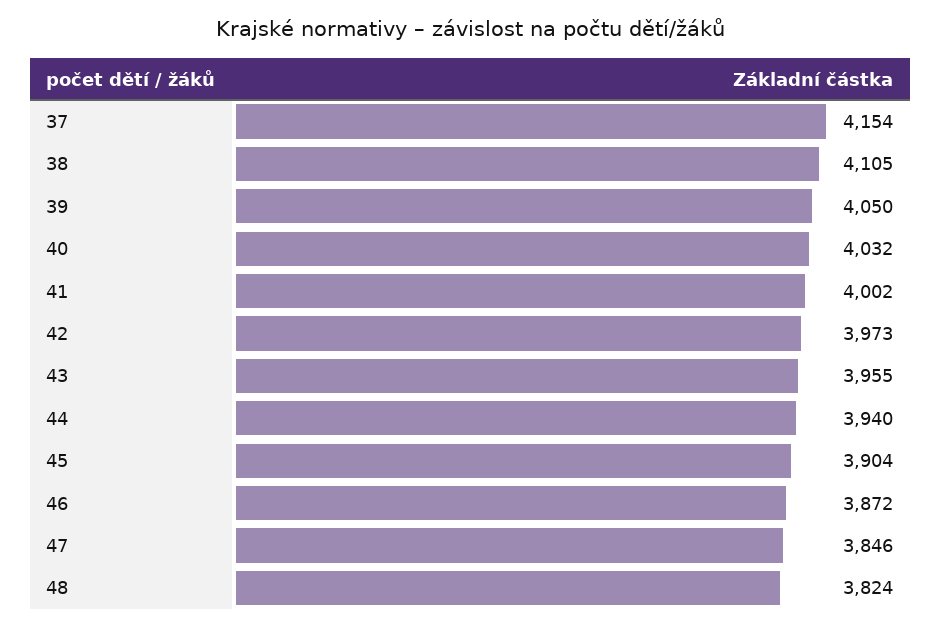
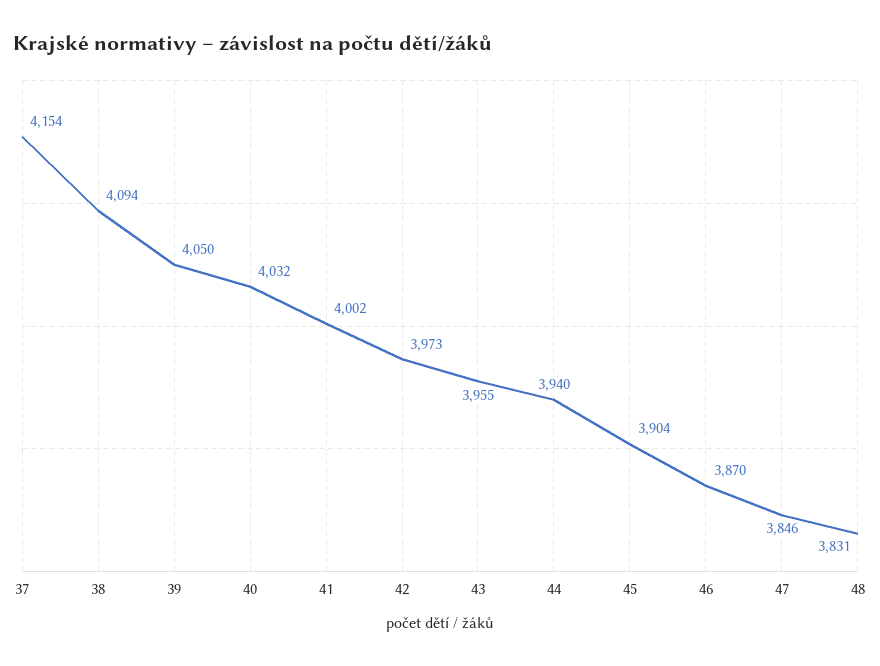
38: 4105 -> 4094
46: 3872 -> 3870
48: 3824 -> 3831

